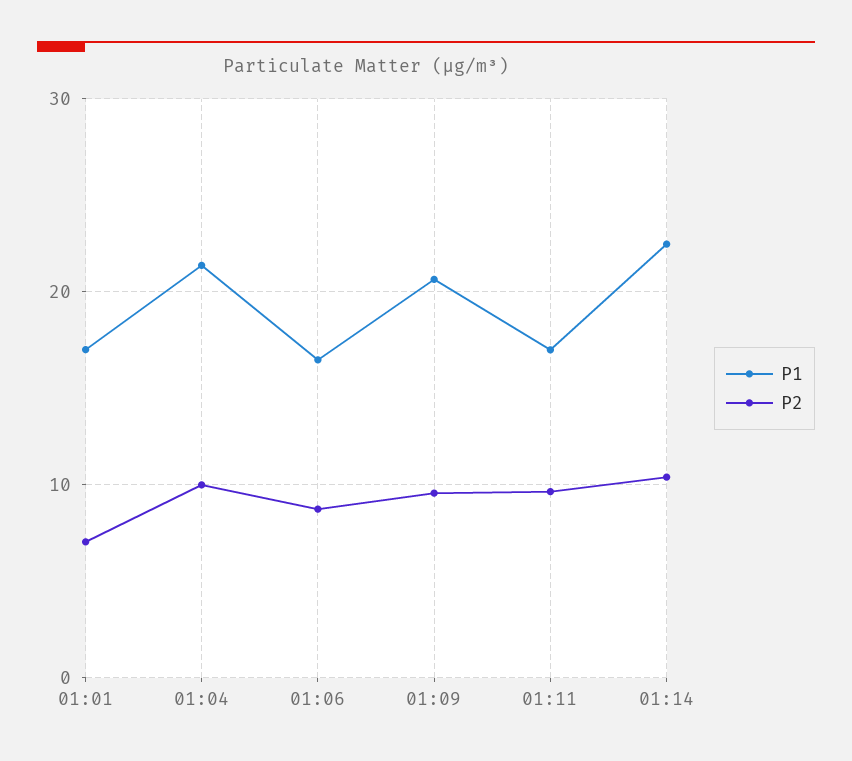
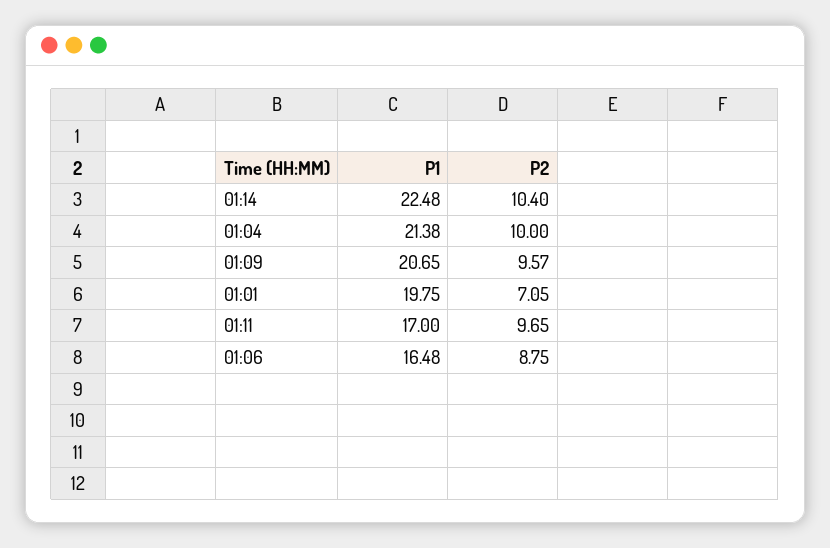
P1, 01:01: 17 -> 19.75

